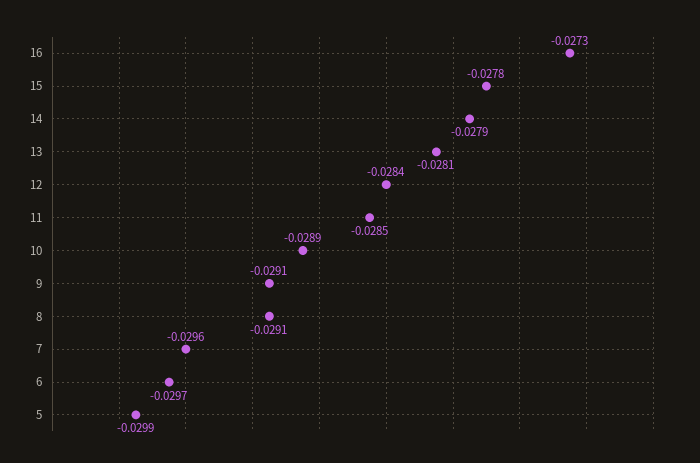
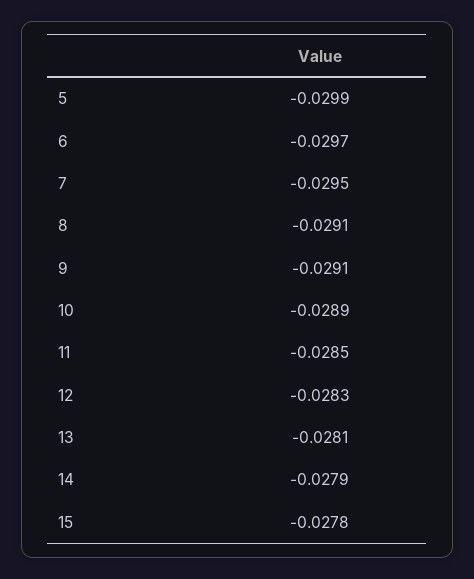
16: -0.0273 -> none
12: -0.0284 -> -0.0283
7: -0.0296 -> -0.0295

